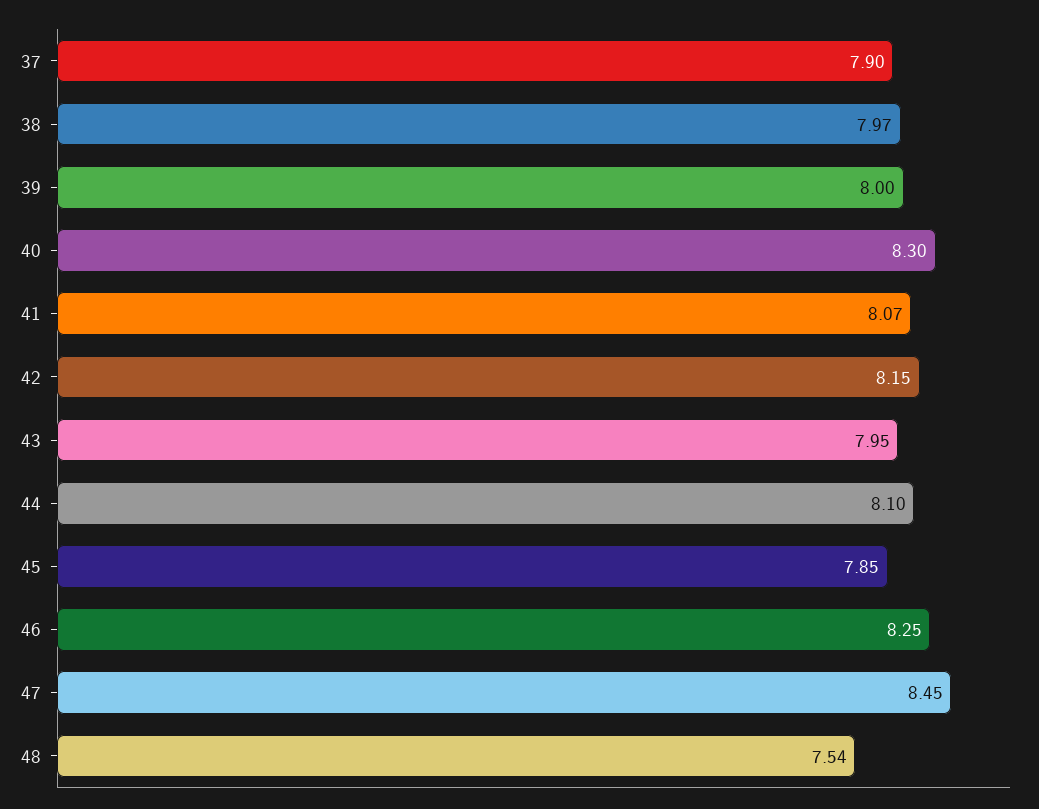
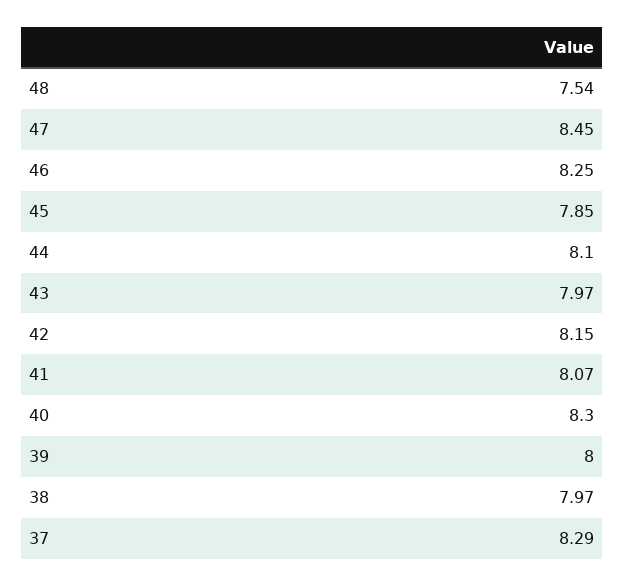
37: 7.9 -> 8.29
43: 7.95 -> 7.97

